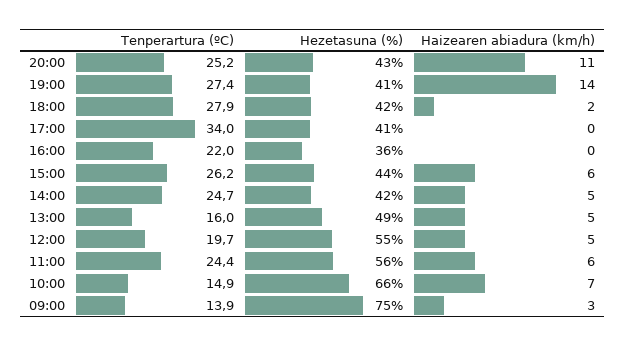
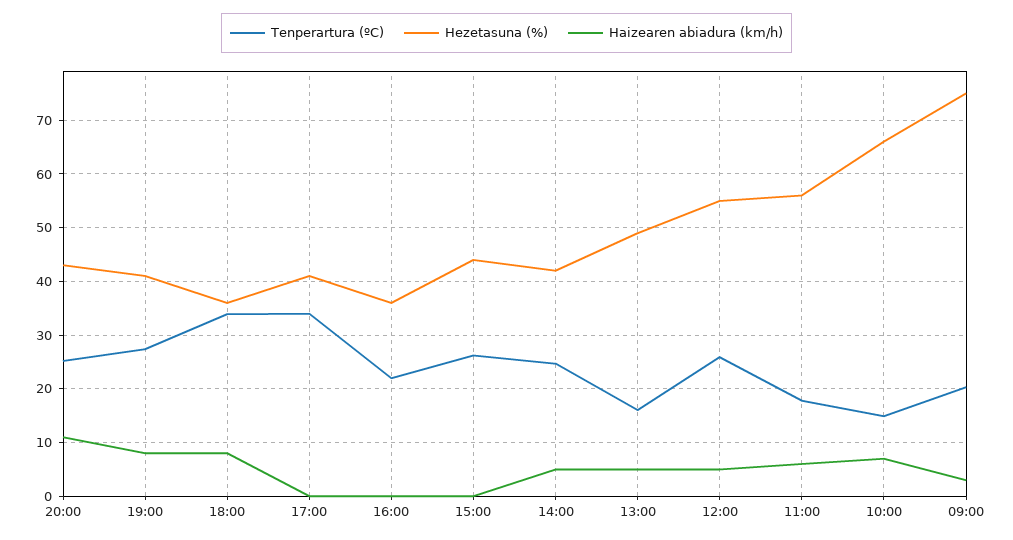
Haizearen abiadura (km/h), 19:00: 14 -> 8
Tenperartura (ºC), 18:00: 27.9 -> 34
Hezetasuna (%), 18:00: 42 -> 36
Haizearen abiadura (km/h), 18:00: 2 -> 8
Haizearen abiadura (km/h), 15:00: 6 -> 0
Tenperartura (ºC), 12:00: 19.7 -> 26
Tenperartura (ºC), 11:00: 24.4 -> 18
Tenperartura (ºC), 09:00: 13.9 -> 20

